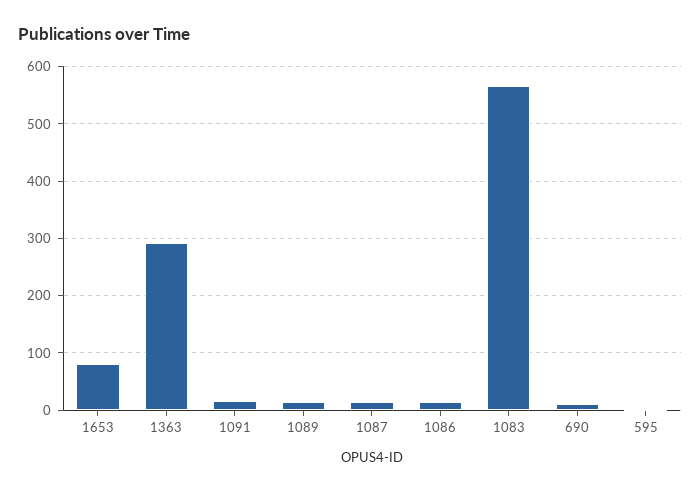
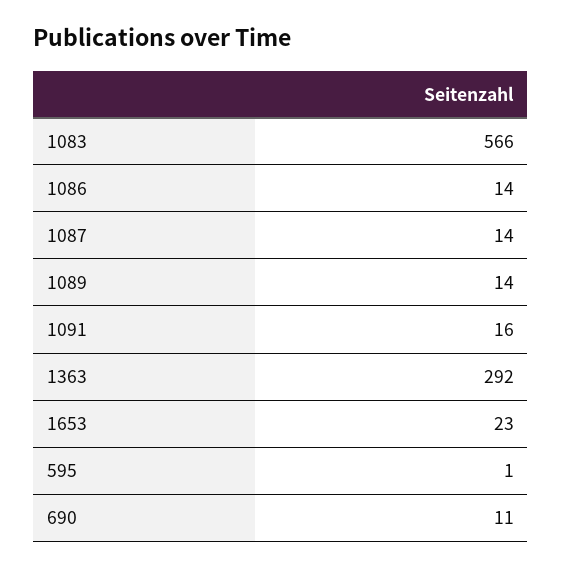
1653: 80 -> 23

